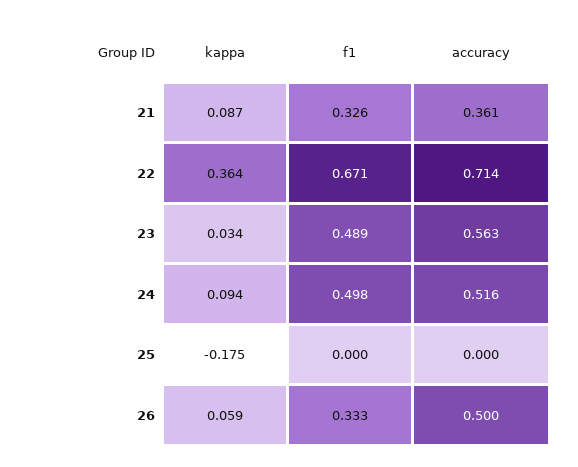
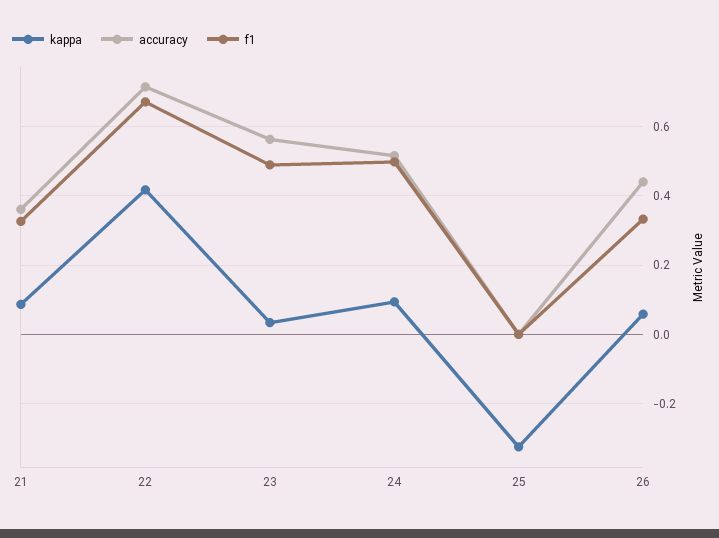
kappa, 22: 0.364 -> 0.42
kappa, 25: -0.175 -> -0.32
accuracy, 26: 0.5 -> 0.44

